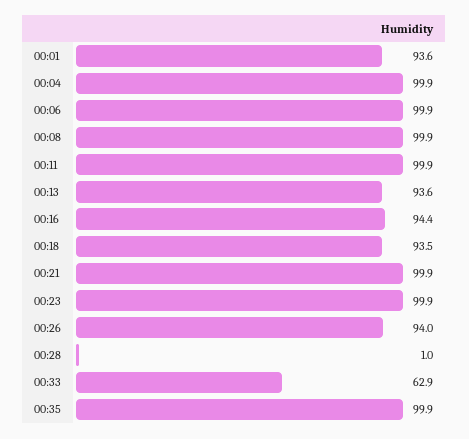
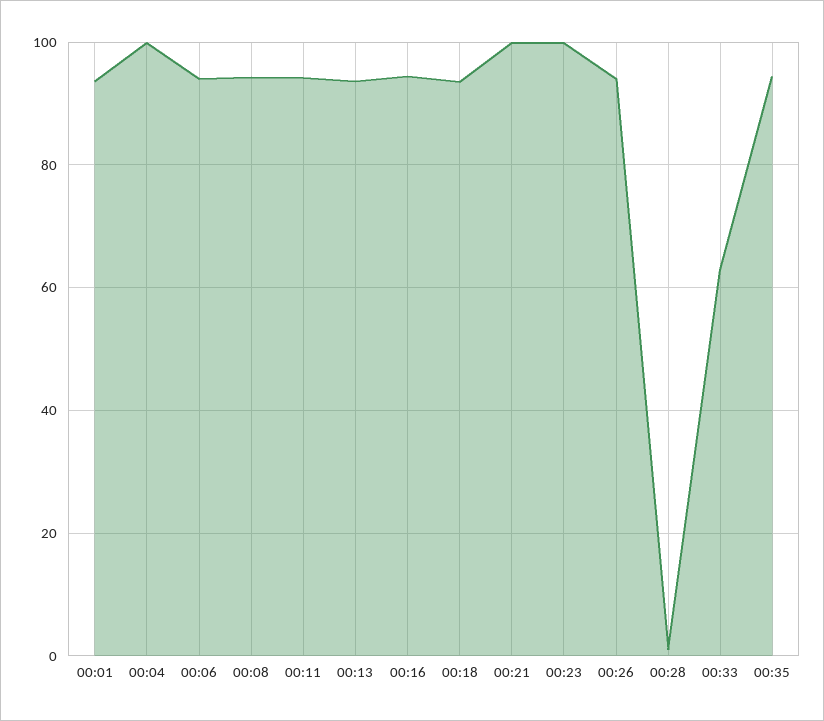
00:06: 99.9 -> 94
00:08: 99.9 -> 94
00:11: 99.9 -> 94
00:35: 99.9 -> 94

